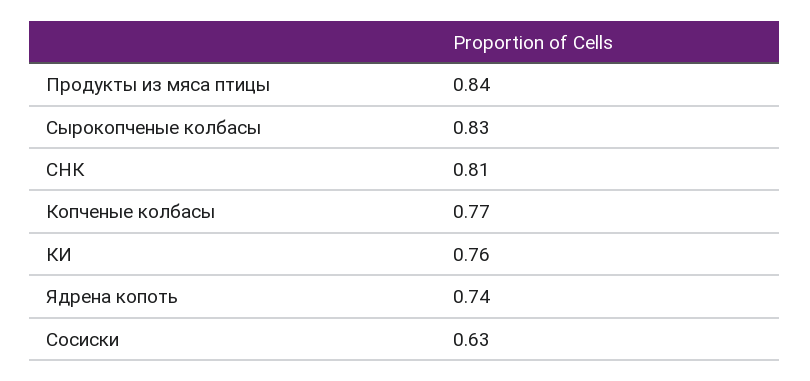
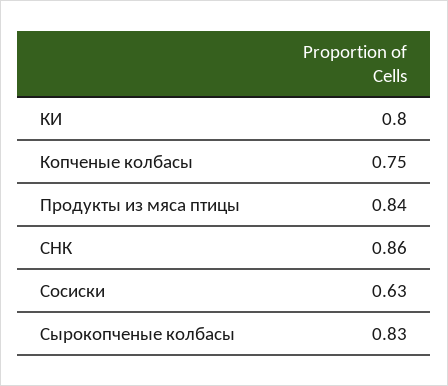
СНК: 0.81 -> 0.86
Копченые колбасы: 0.77 -> 0.75
КИ: 0.76 -> 0.8
Ядрена копоть: 0.74 -> none

